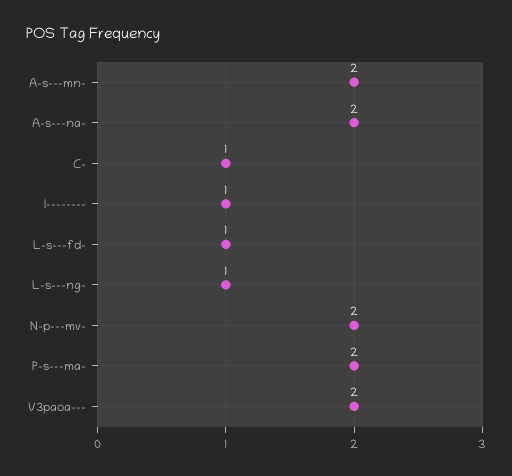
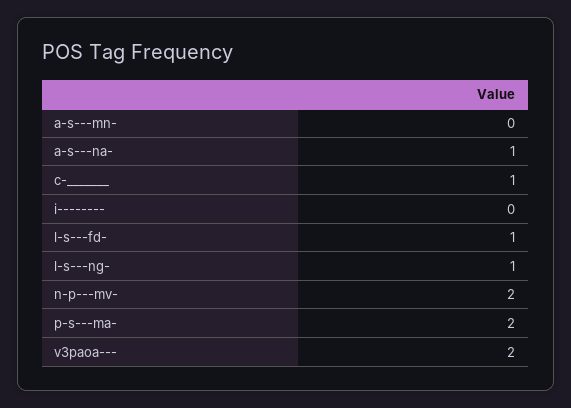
A-s---mn-: 2 -> 0
A-s---na-: 2 -> 1
I--------: 1 -> 0

